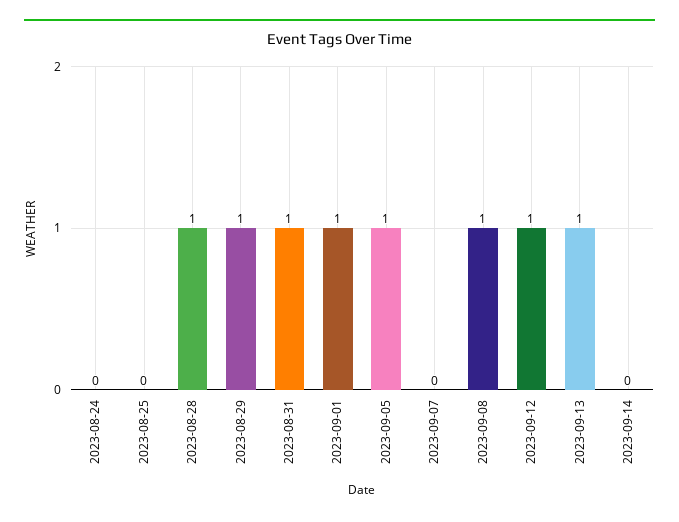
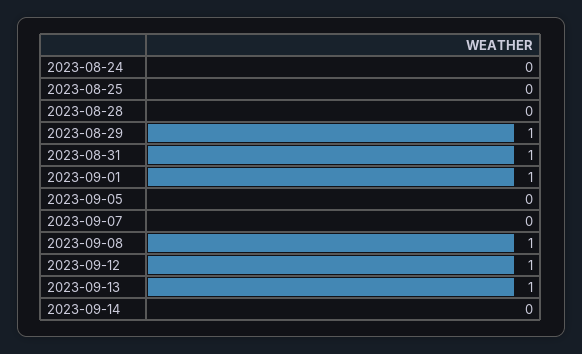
2023-08-28: 1 -> 0
2023-09-05: 1 -> 0

